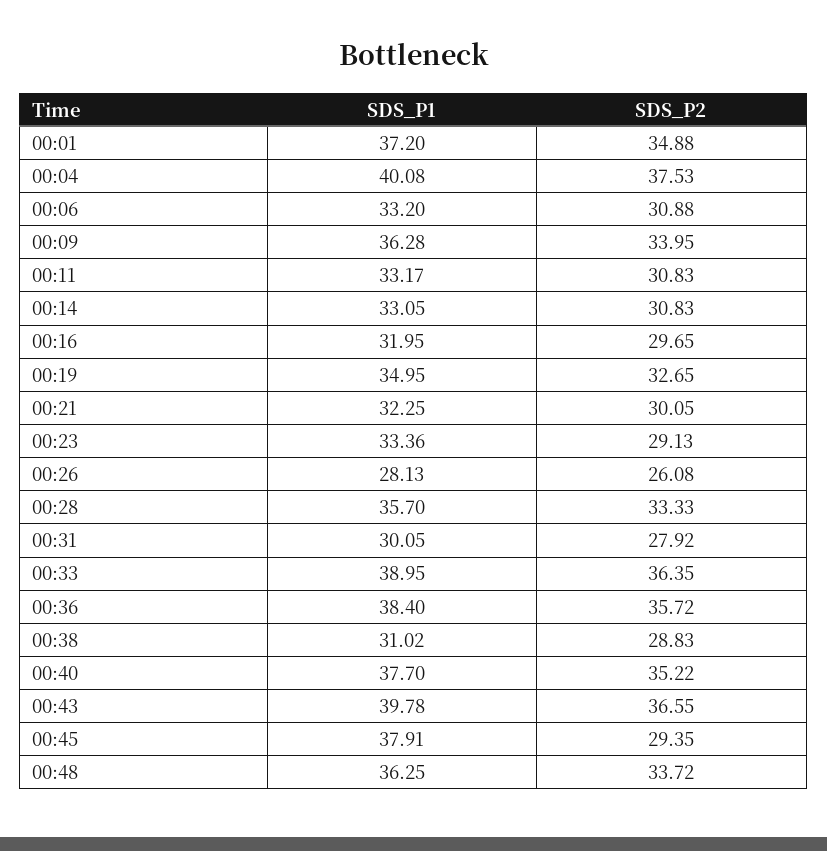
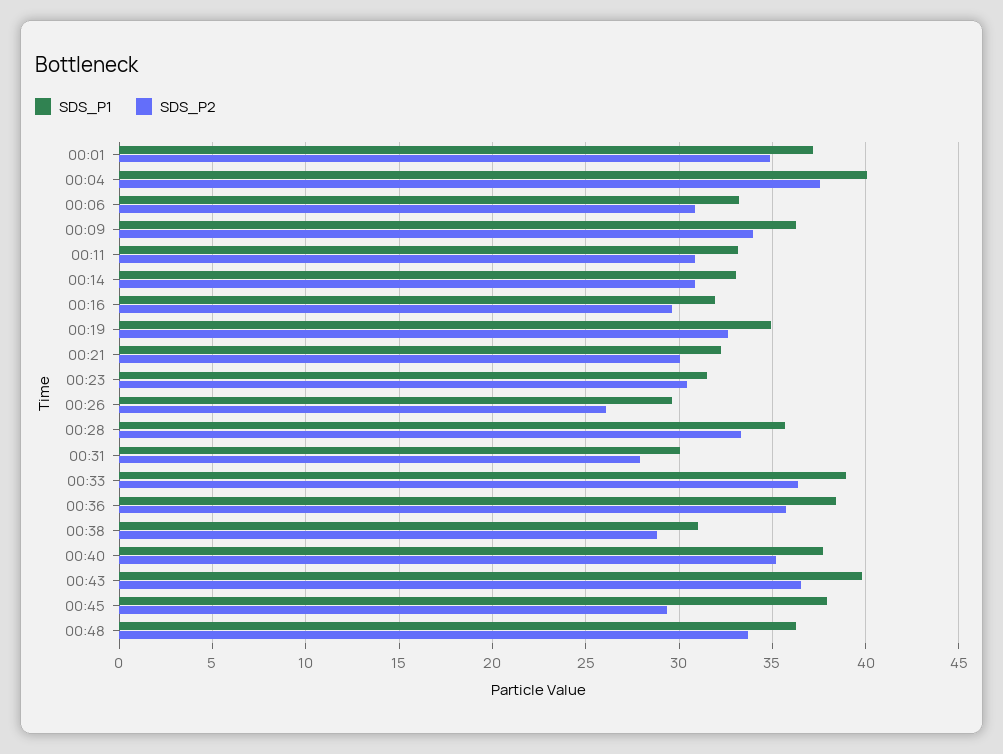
SDS_P1, 00:23: 33.36 -> 31.5
SDS_P2, 00:23: 29.13 -> 30.5
SDS_P1, 00:26: 28.13 -> 29.5

